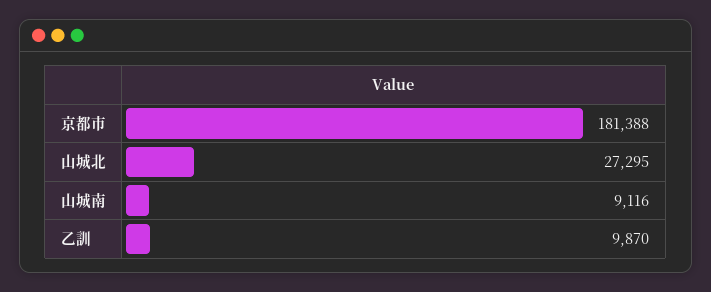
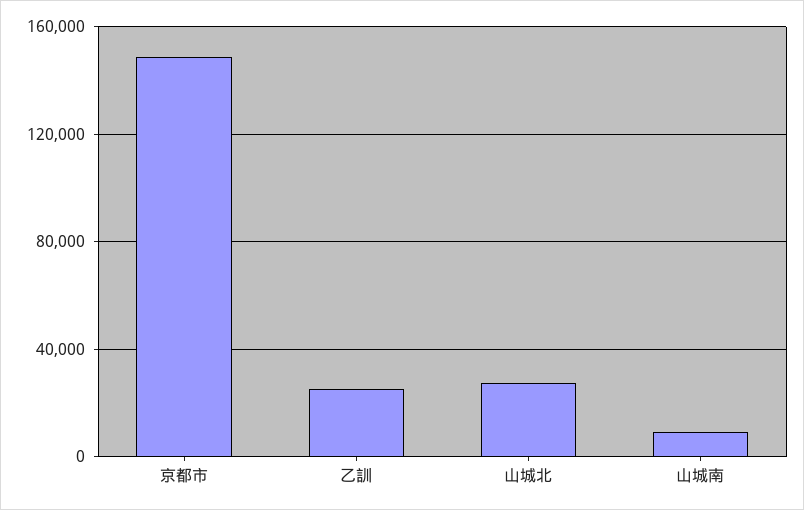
京都市: 181388 -> 150000
乙訓: 9870 -> 25000

